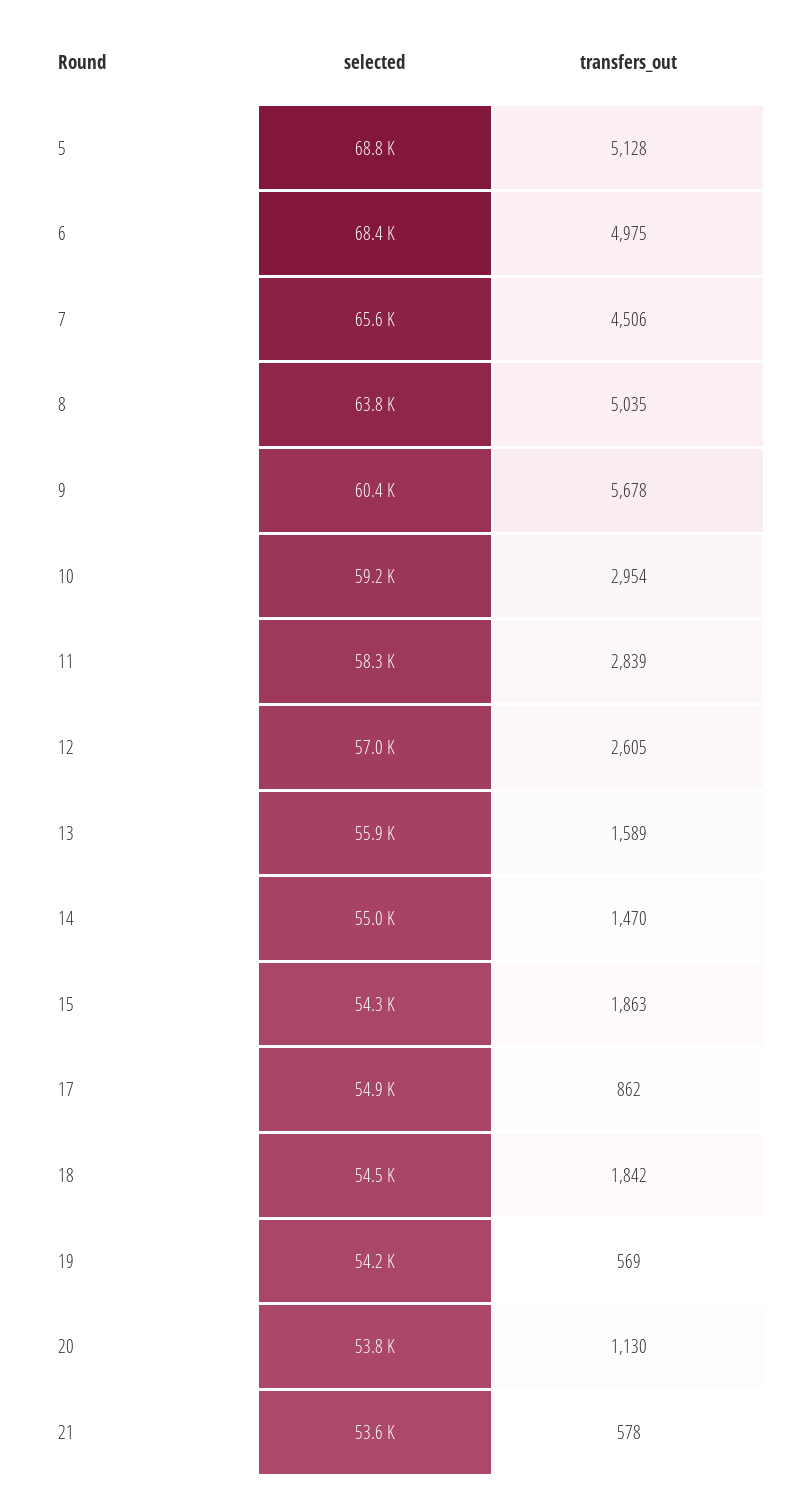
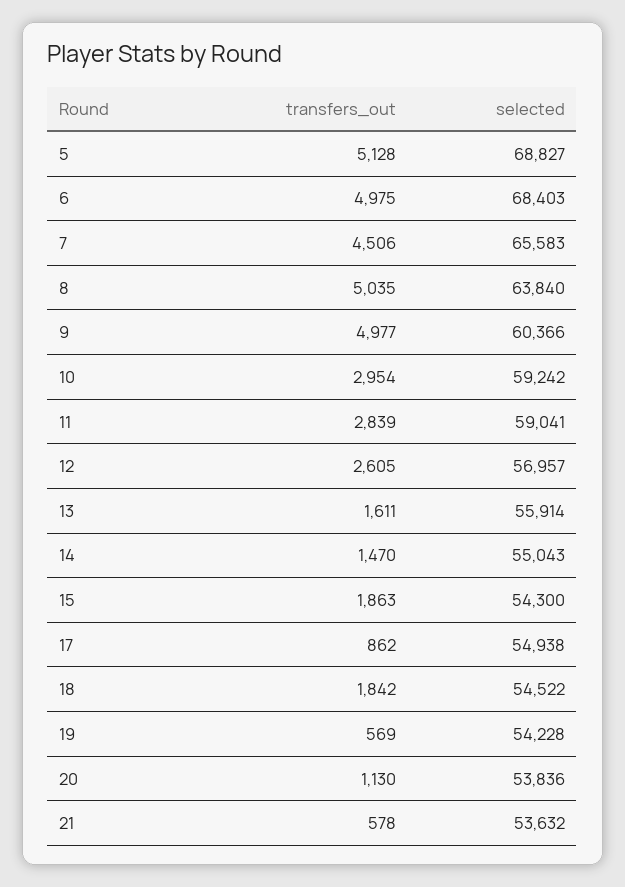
transfers_out, 9: 5678 -> 4977
selected, 11: 58300 -> 59041
transfers_out, 13: 1589 -> 1611

